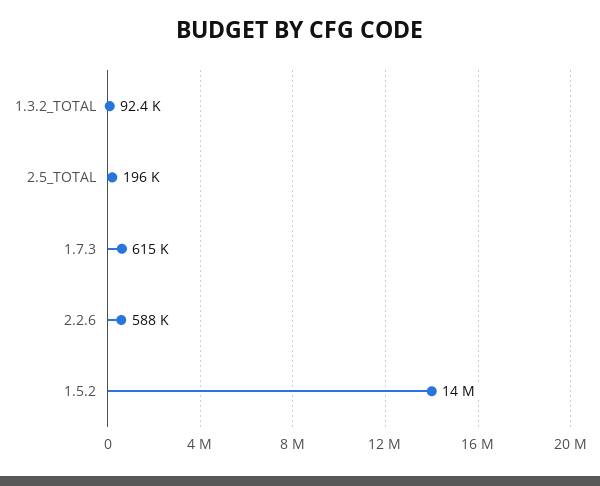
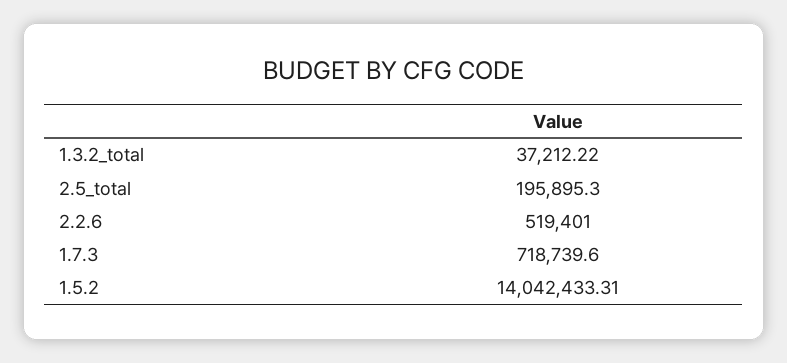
1.3.2_TOTAL: 92400 -> 37212.22
1.7.3: 615000 -> 718739.6
2.2.6: 588000 -> 519401

